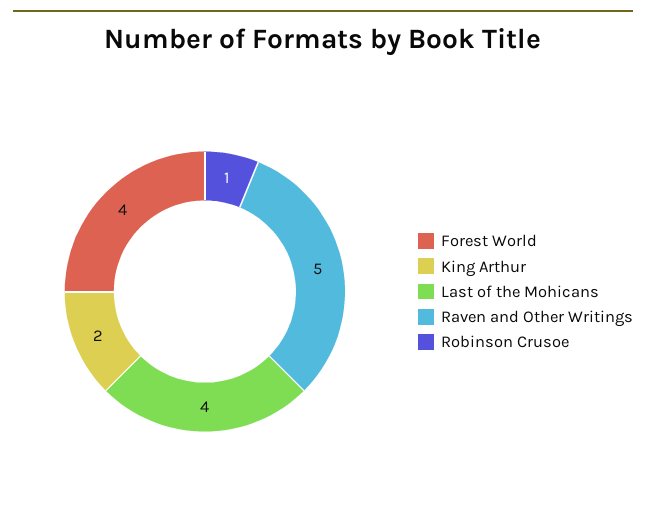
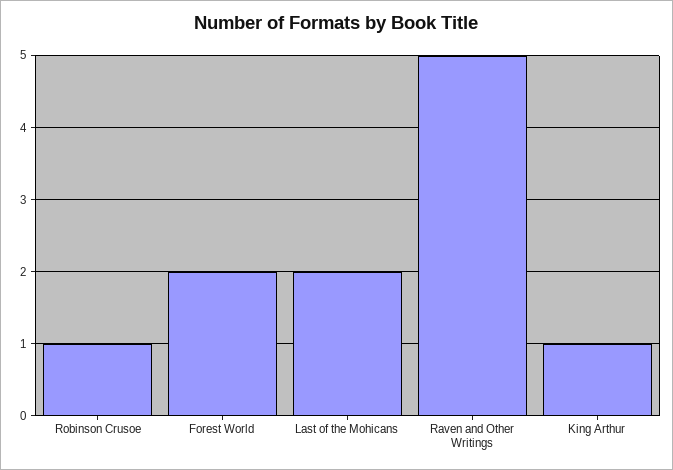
Forest World: 4 -> 2
King Arthur: 2 -> 1
Last of the Mohicans: 4 -> 2

